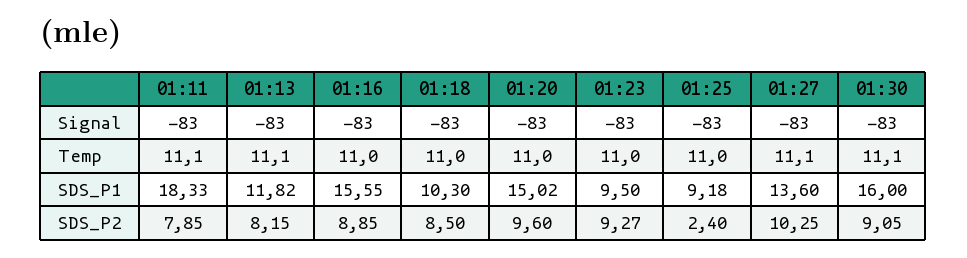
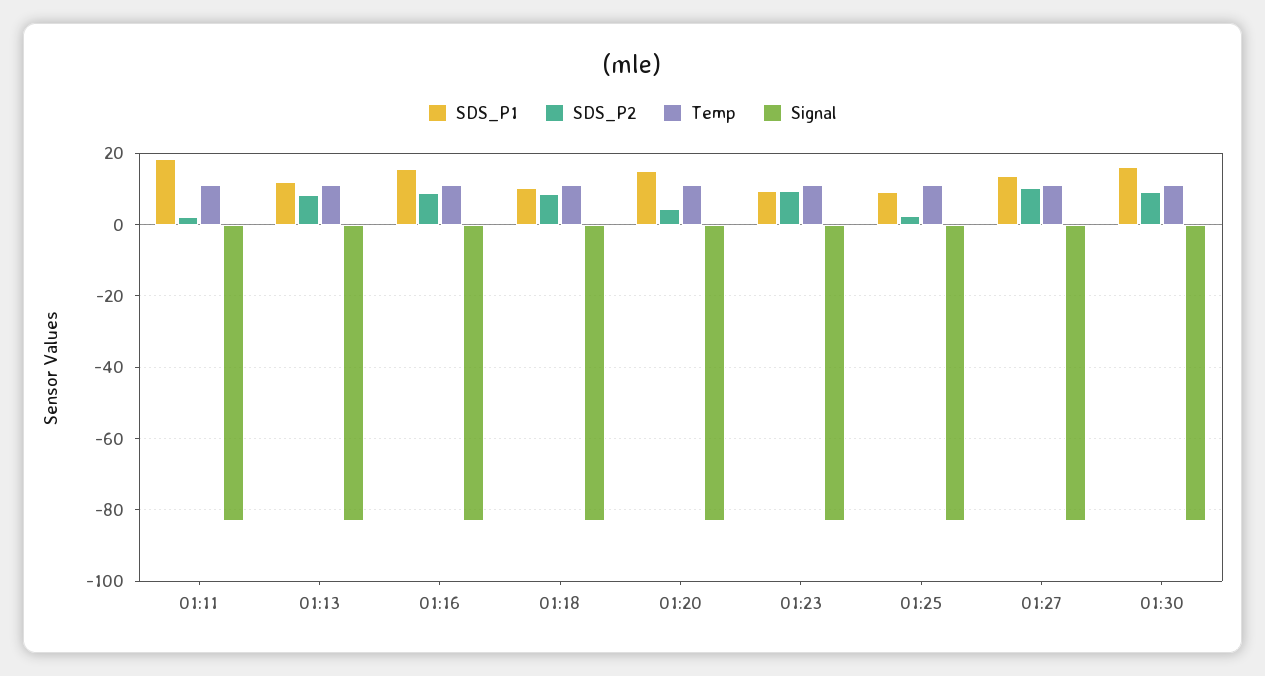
SDS_P2, 01:11: 7.85 -> 2
SDS_P2, 01:20: 9.6 -> 4

